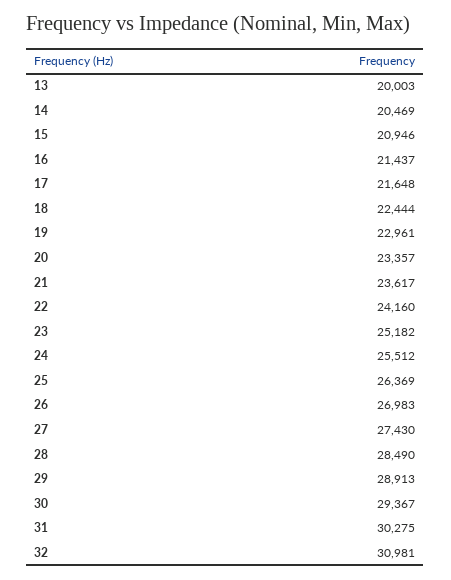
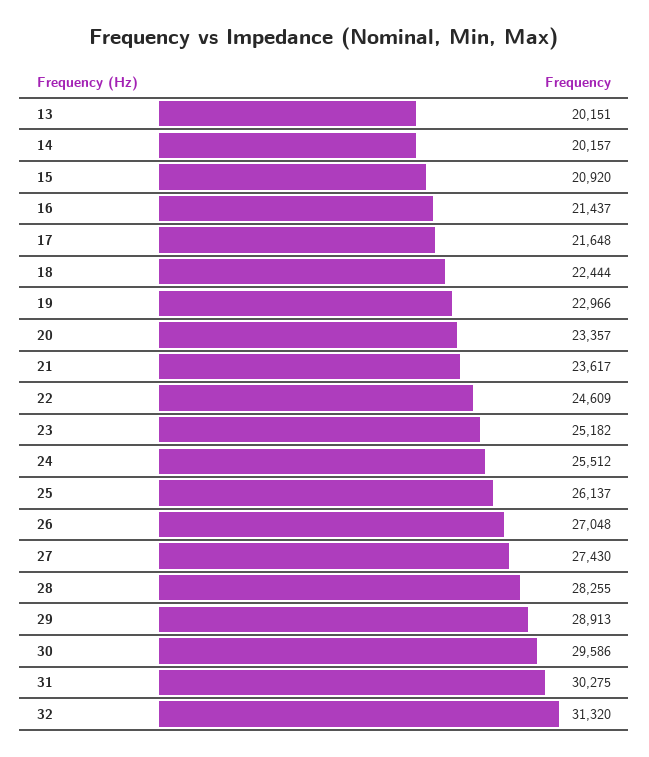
13: 20003 -> 20151
14: 20469 -> 20157
15: 20946 -> 20920
19: 22961 -> 22966
22: 24160 -> 24609
25: 26369 -> 26137
26: 26983 -> 27048
28: 28490 -> 28255
30: 29367 -> 29586
32: 30981 -> 31320

